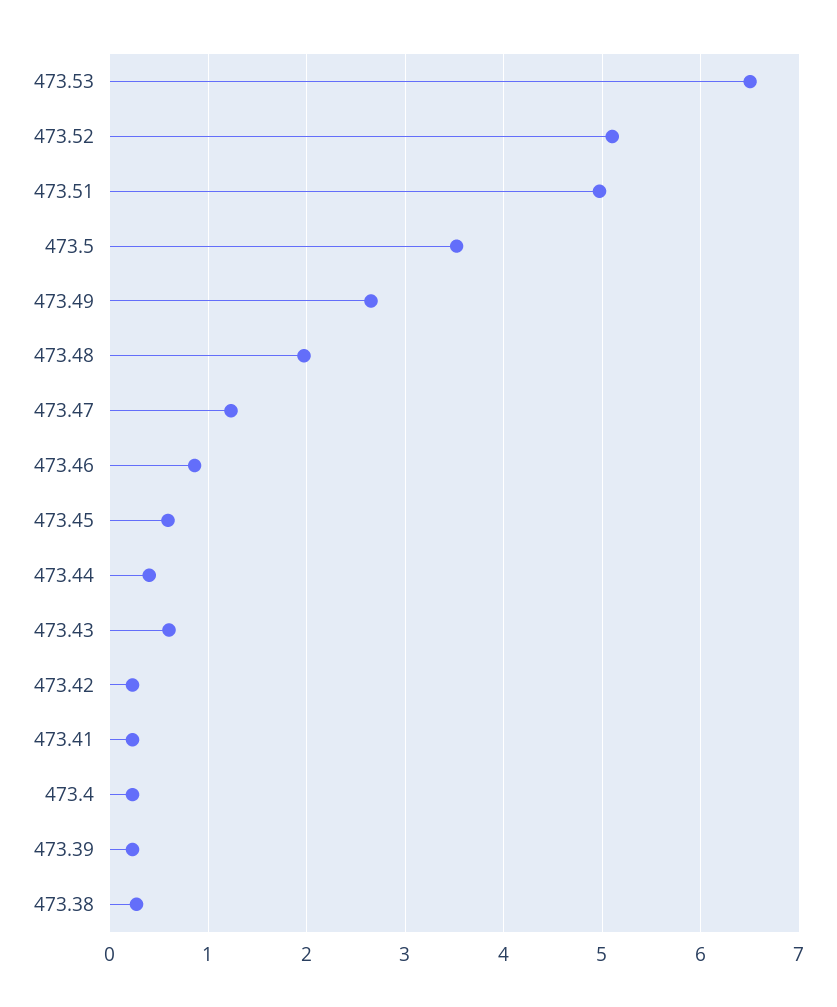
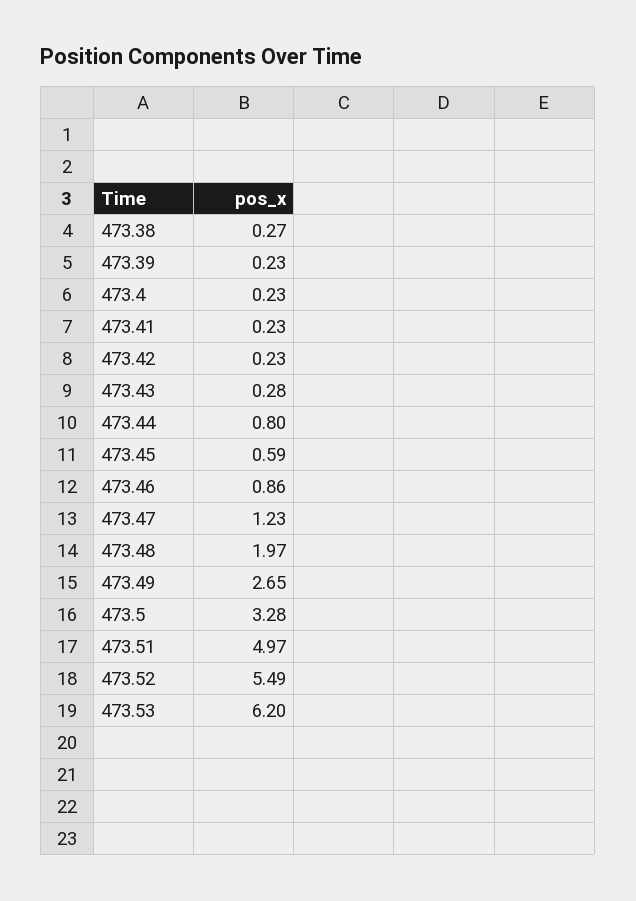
473.53: 6.5 -> 6.2
473.52: 5.1 -> 5.49
473.5: 3.5 -> 3.28
473.44: 0.4 -> 0.8
473.43: 0.6 -> 0.28

